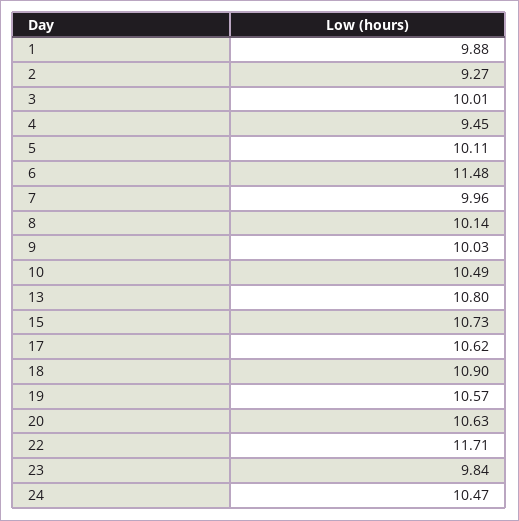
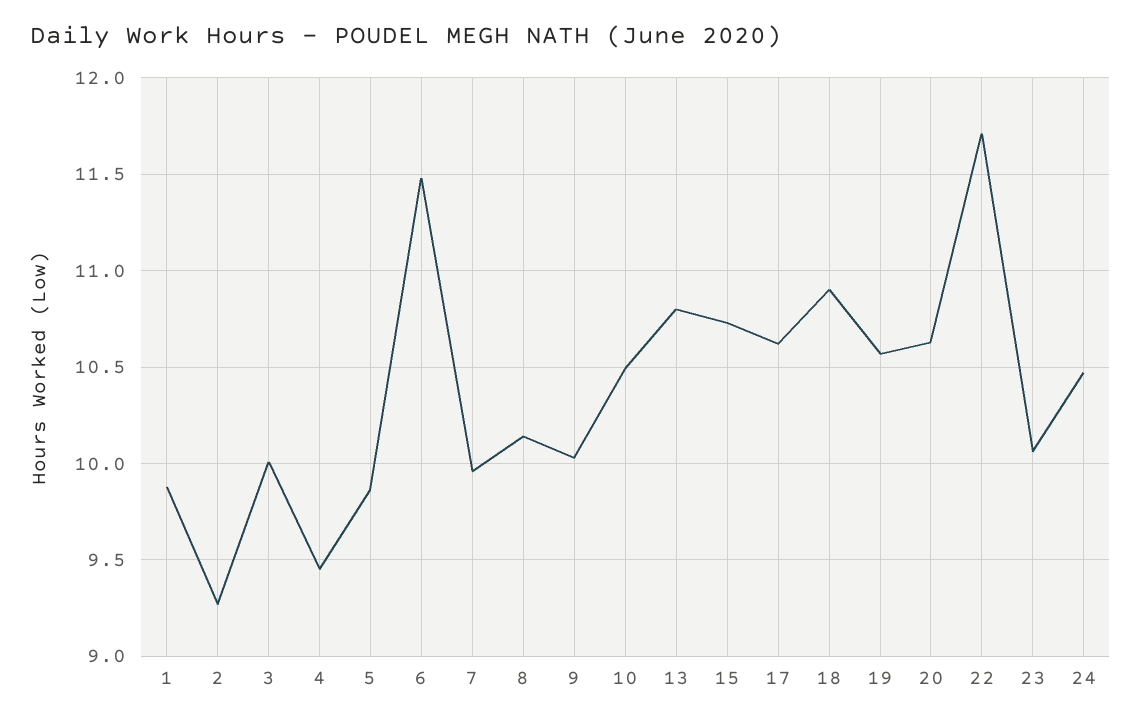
5: 10.11 -> 9.85
23: 9.84 -> 10.05

